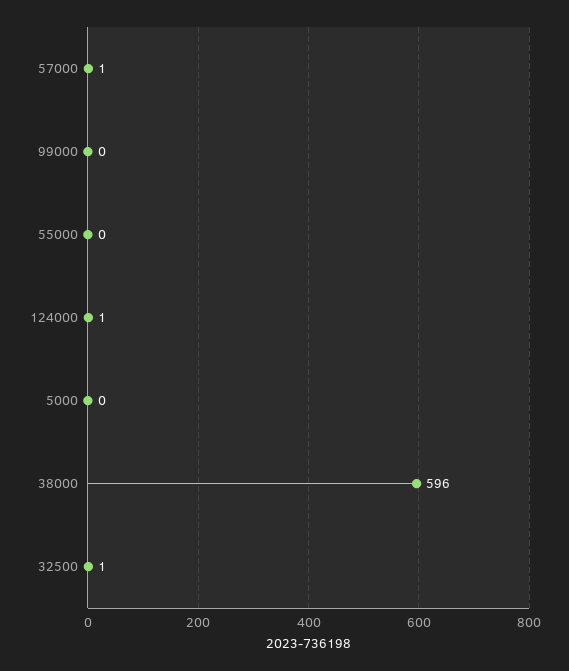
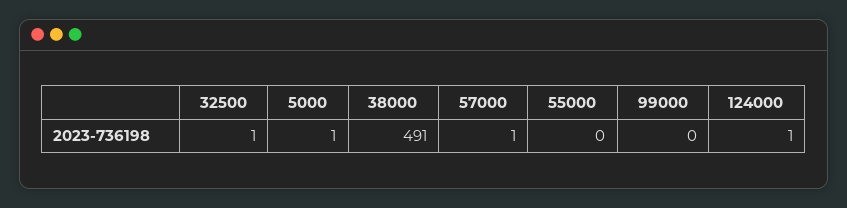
5000: 0 -> 1
38000: 596 -> 491

